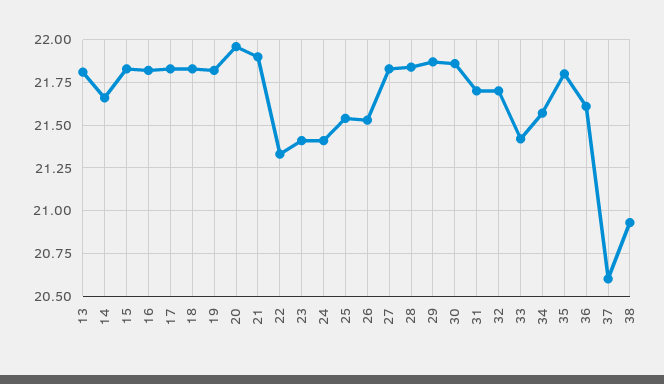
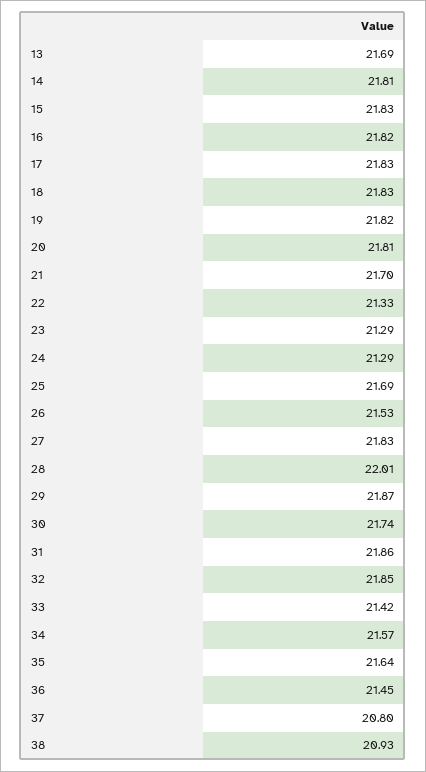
13: 21.8 -> 21.69
14: 21.65 -> 21.81
20: 21.95 -> 21.81
21: 21.9 -> 21.7
23: 21.4 -> 21.29
24: 21.4 -> 21.29
25: 21.55 -> 21.69
28: 21.85 -> 22.01
30: 21.85 -> 21.74
31: 21.7 -> 21.86
32: 21.7 -> 21.85
35: 21.8 -> 21.64
36: 21.6 -> 21.45
37: 20.6 -> 20.8

